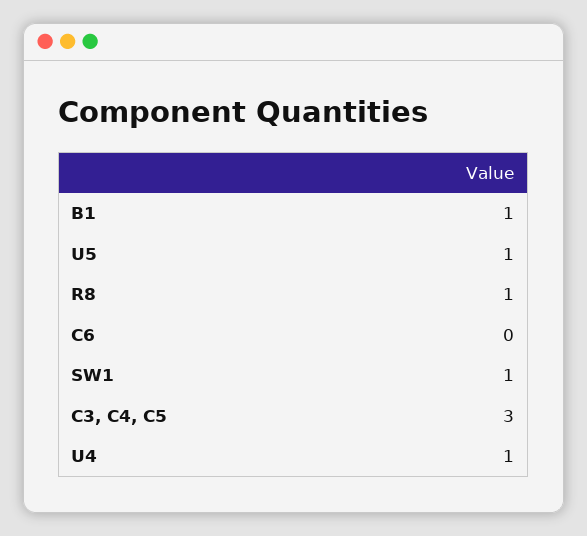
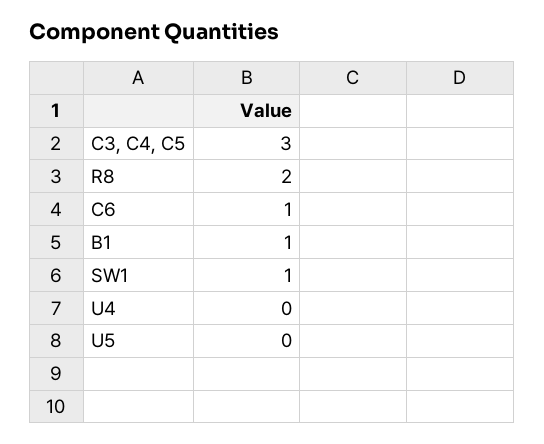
U5: 1 -> 0
R8: 1 -> 2
C6: 0 -> 1
U4: 1 -> 0

